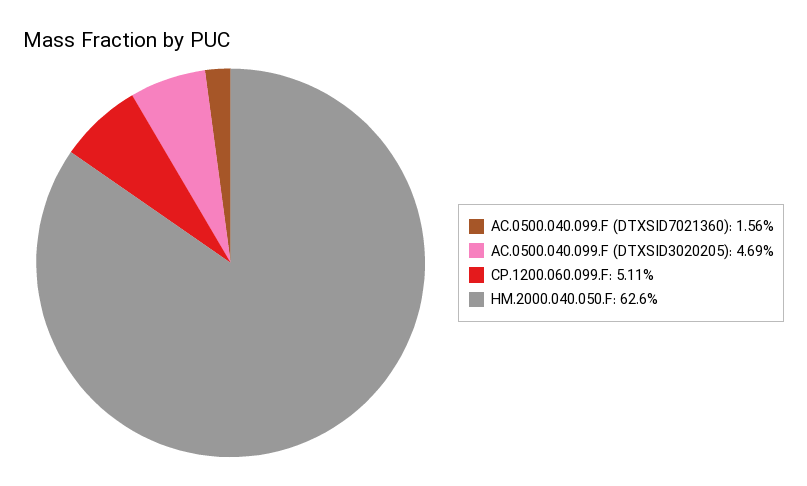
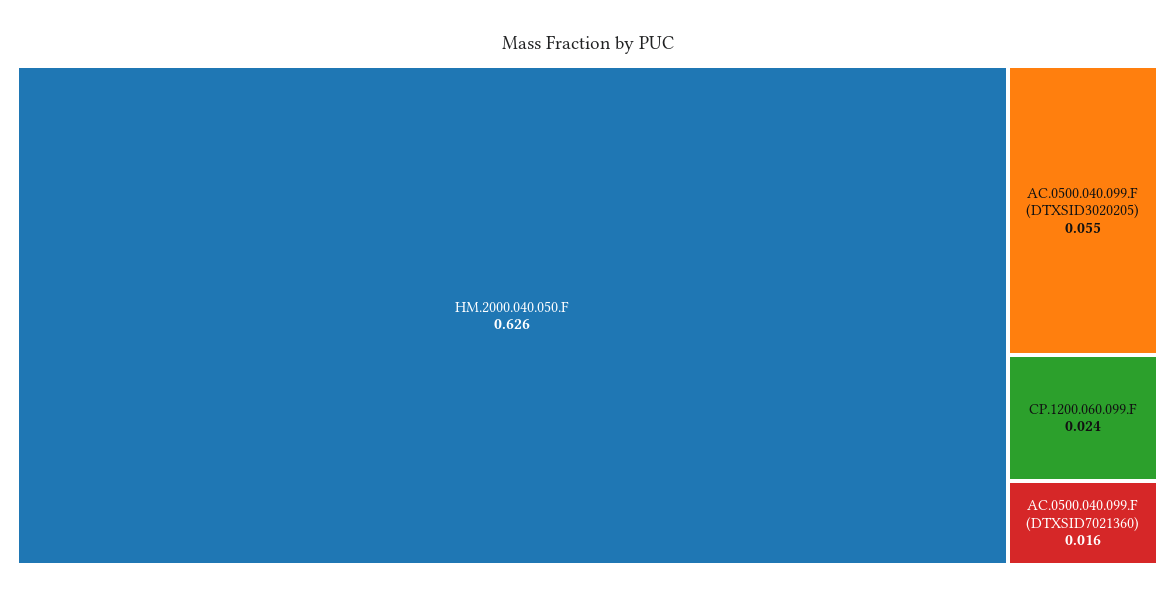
AC.0500.040.099.F (DTXSID3020205): 0.0469 -> 0.055
CP.1200.060.099.F: 0.0511 -> 0.024

